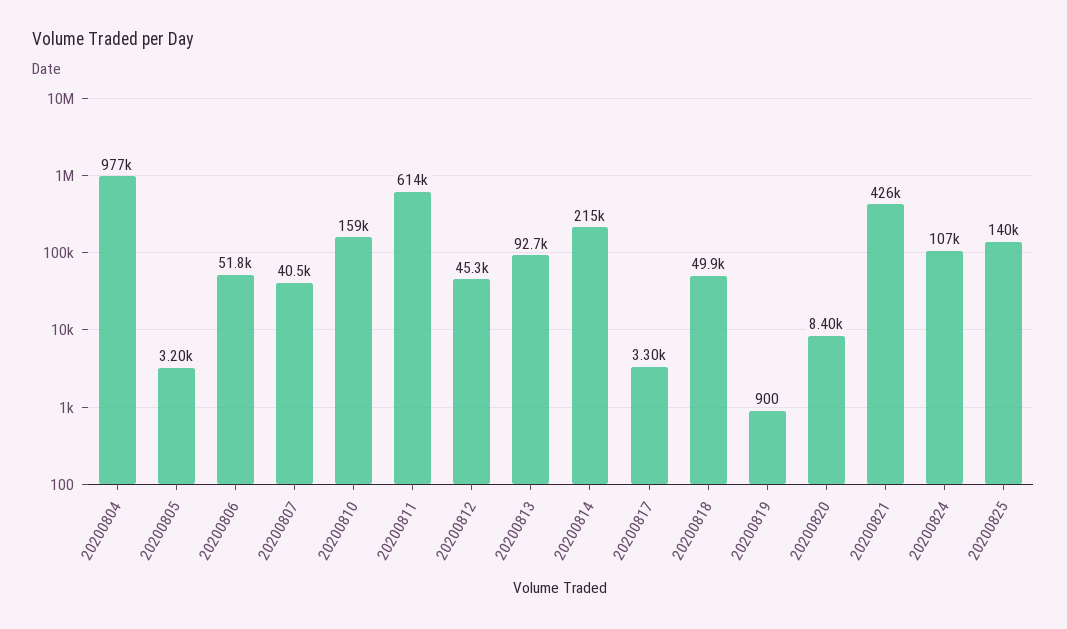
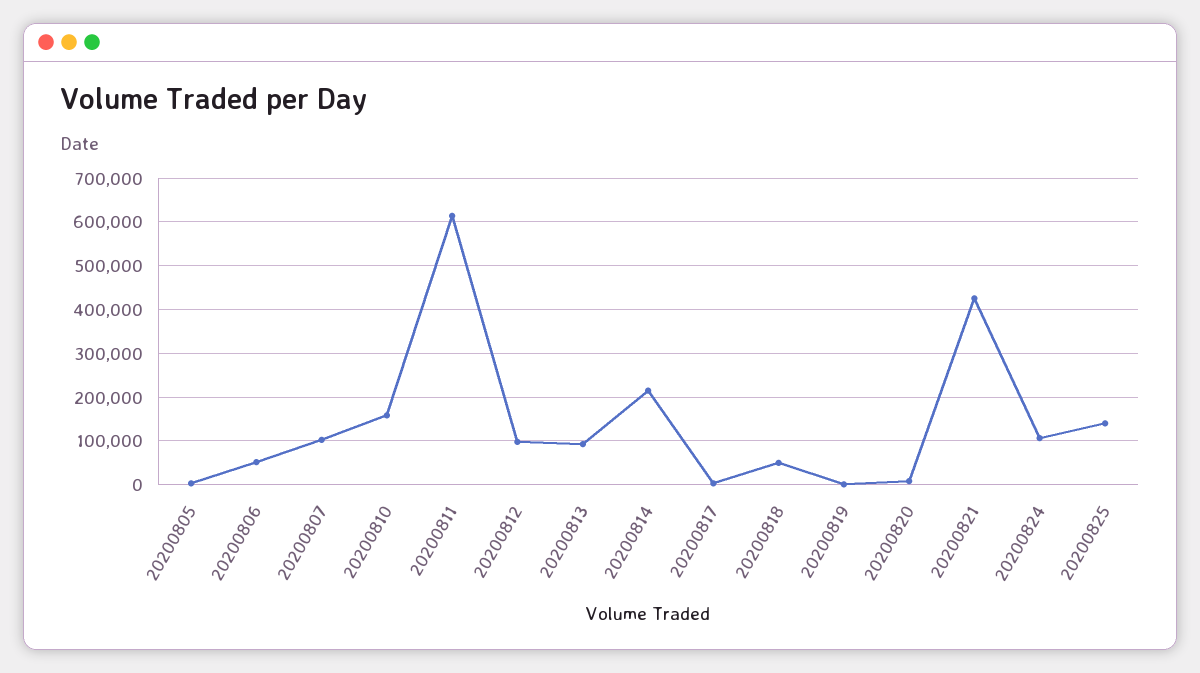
20200804: 977000 -> none
20200807: 40500 -> 100000
20200812: 45300 -> 100000

